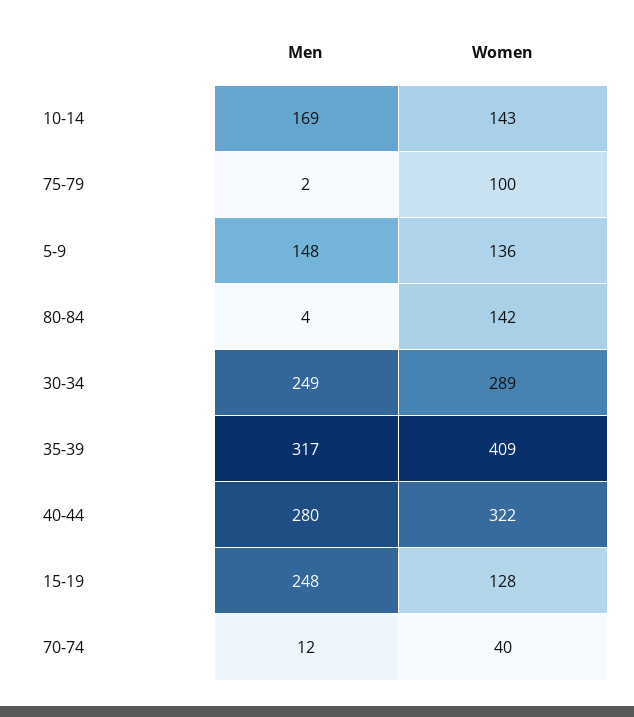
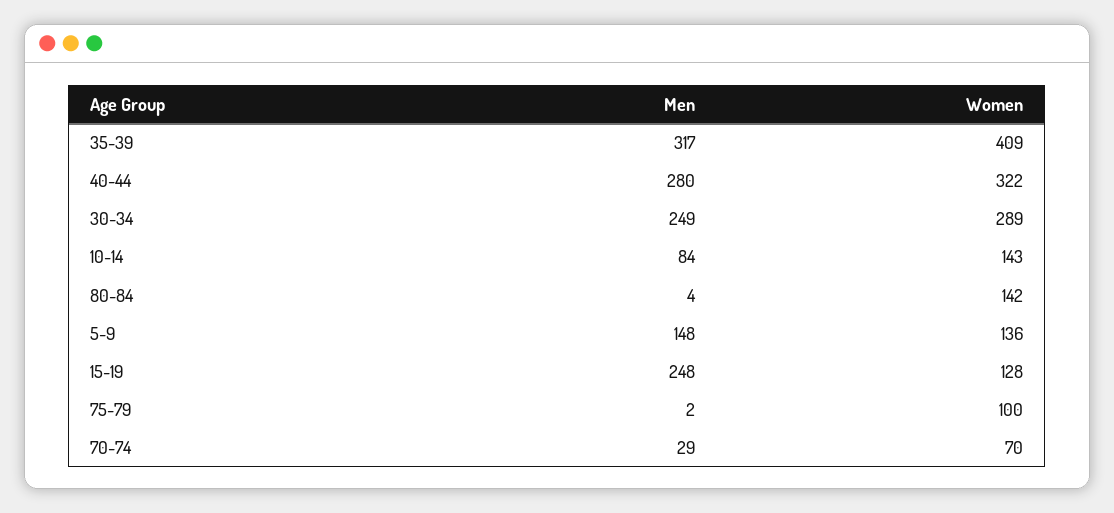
Men, 10-14: 169 -> 84
Men, 70-74: 12 -> 29
Women, 70-74: 40 -> 70

